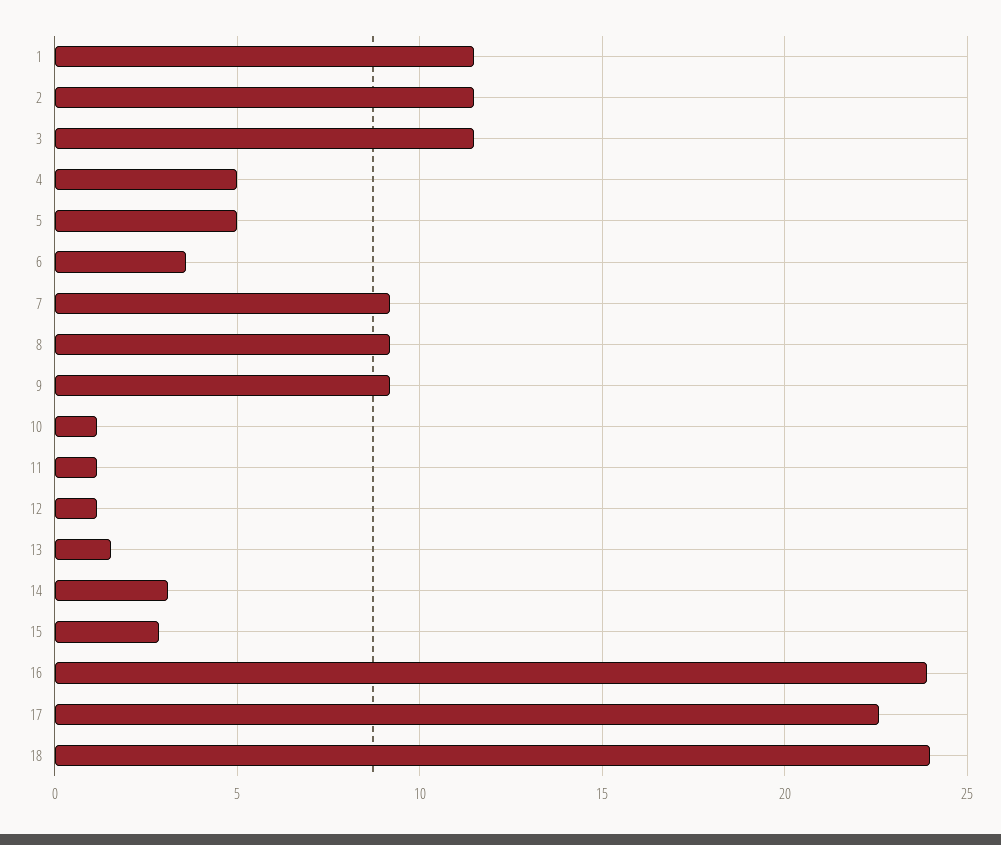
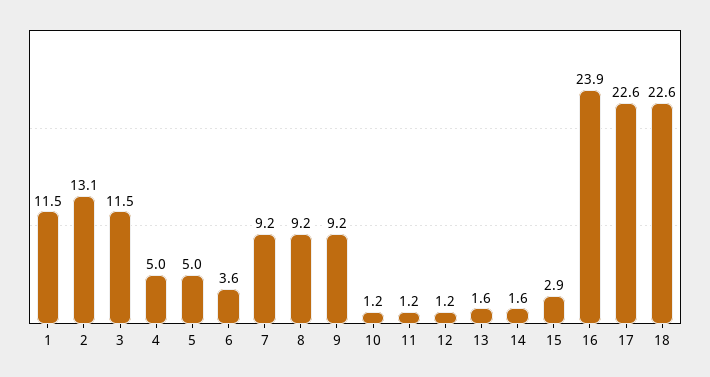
2: 11.5 -> 13.1
14: 3 -> 1.6
18: 24 -> 22.6

